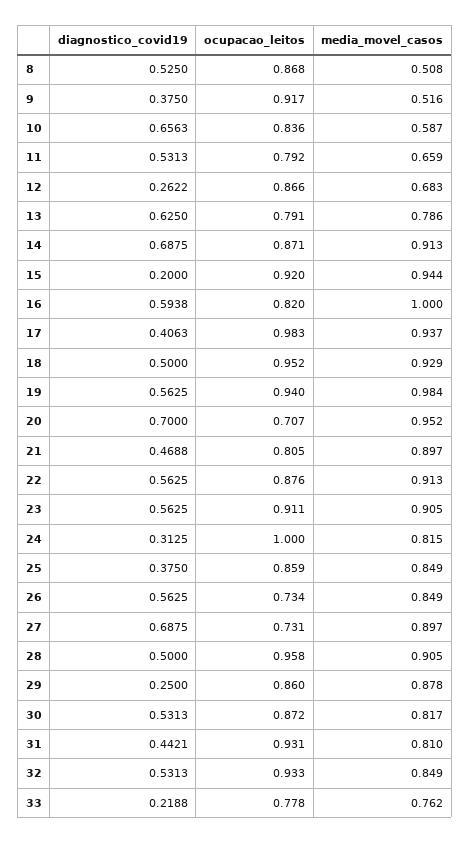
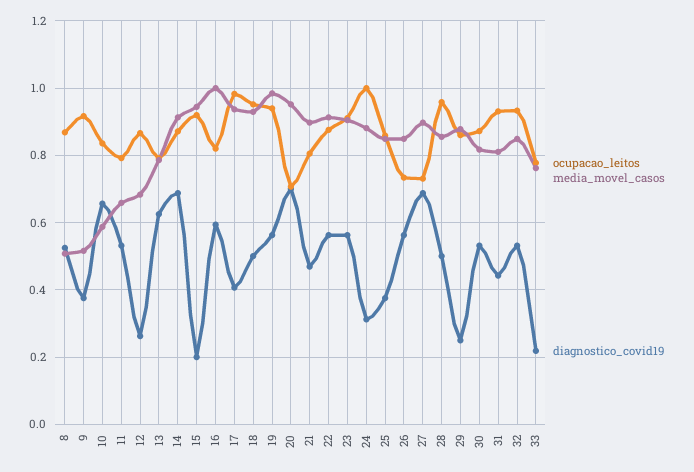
media_movel_casos, 24: 0.815 -> 0.88
media_movel_casos, 28: 0.905 -> 0.86

